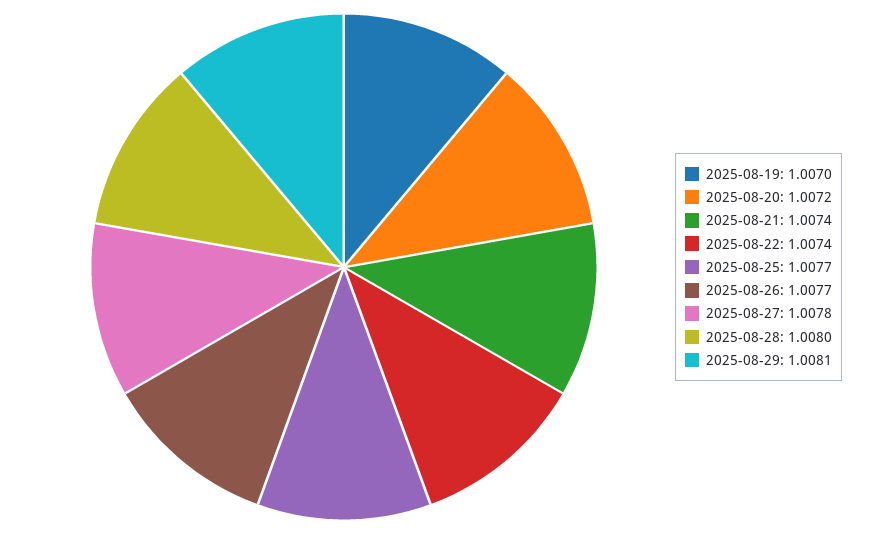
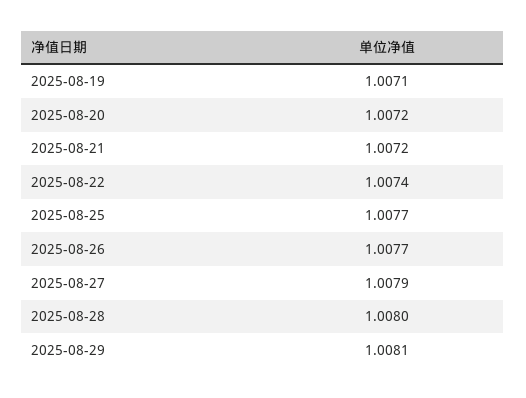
2025-08-19: 1.007 -> 1.0071
2025-08-21: 1.0074 -> 1.0072
2025-08-27: 1.0078 -> 1.0079

